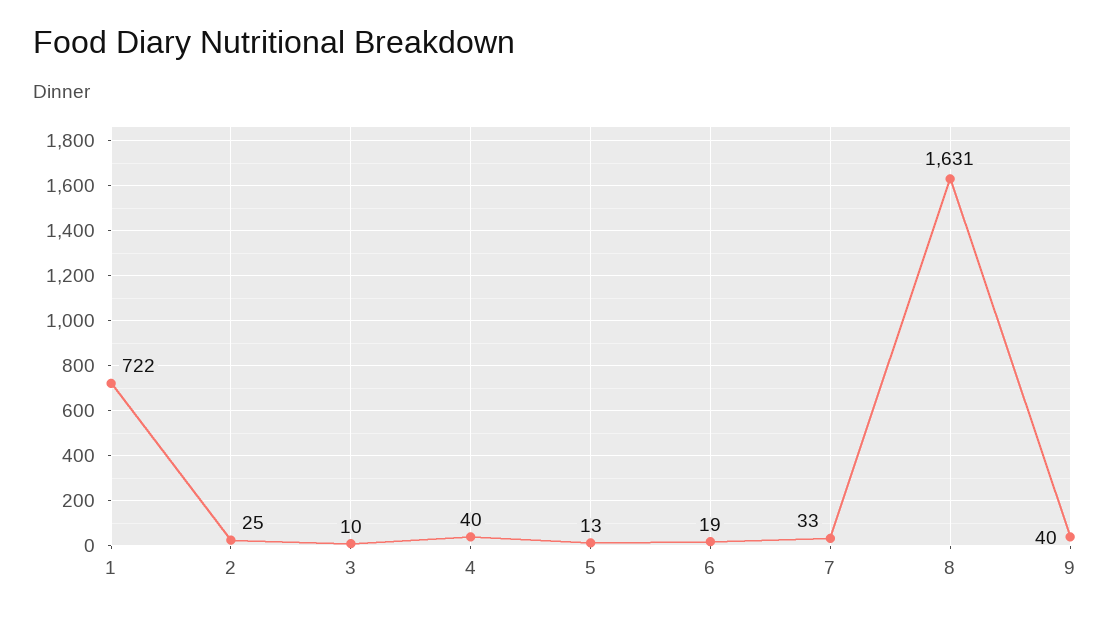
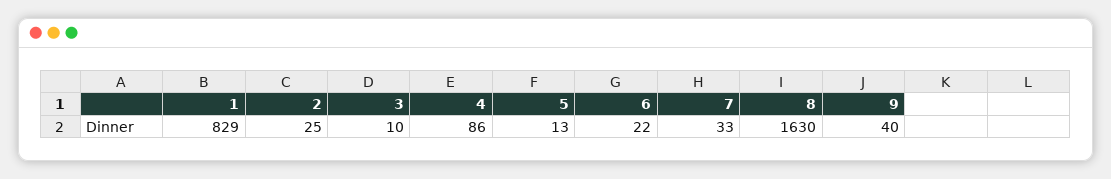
1: 722 -> 829
4: 40 -> 86
6: 19 -> 22
8: 1631 -> 1630

